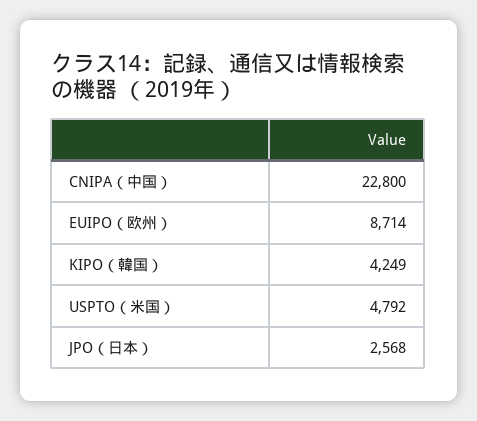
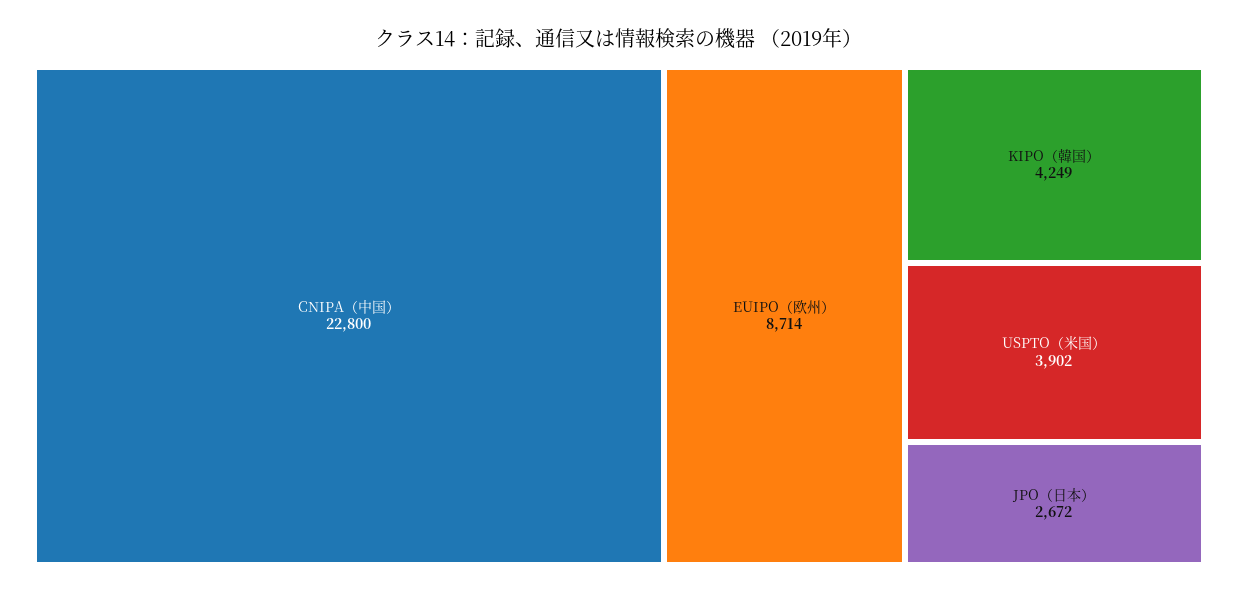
USPTO（米国）: 4792 -> 3902
JPO（日本）: 2568 -> 2672

